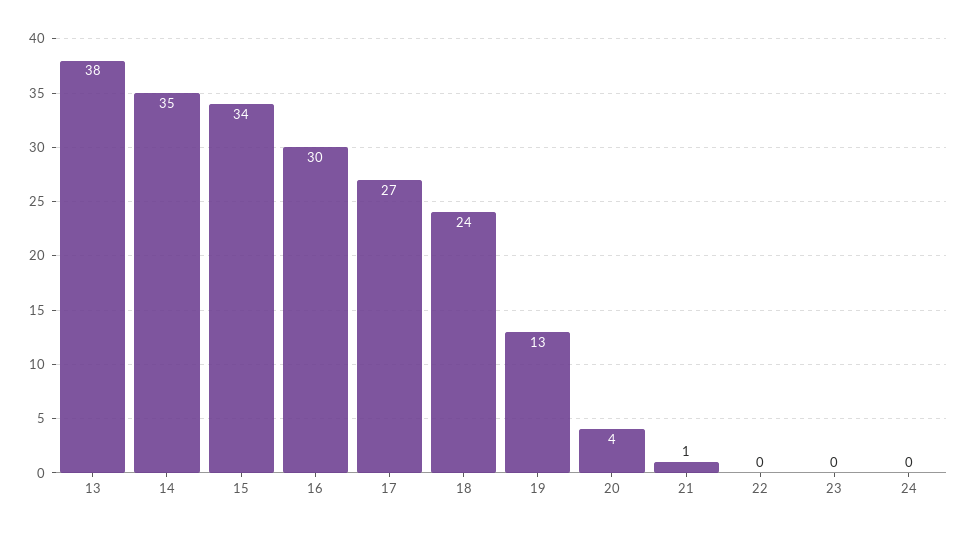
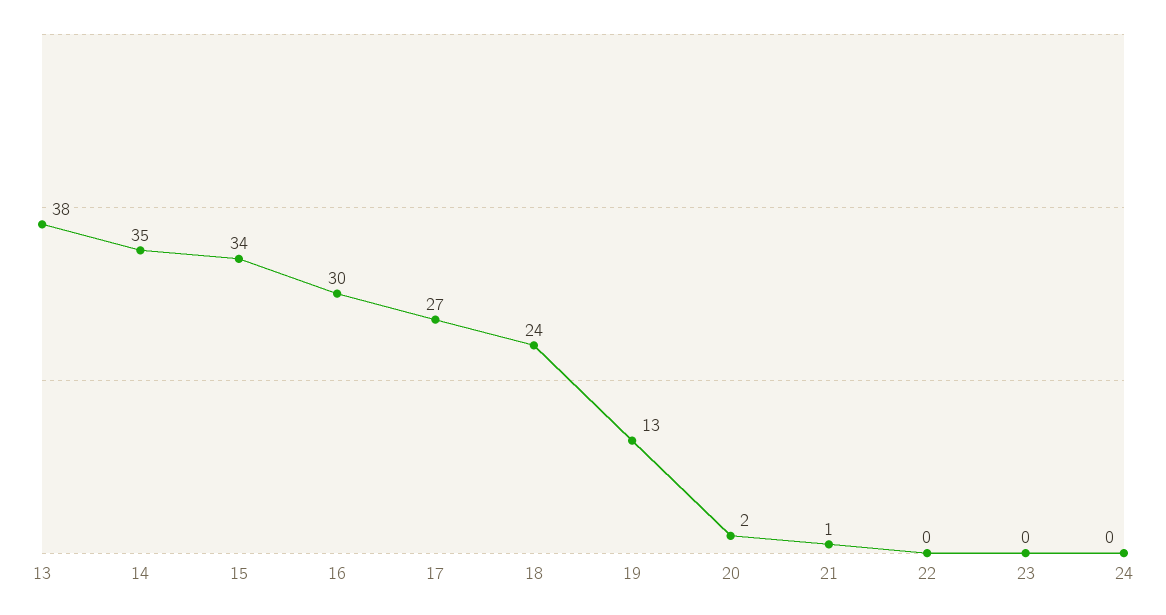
20: 4 -> 2

